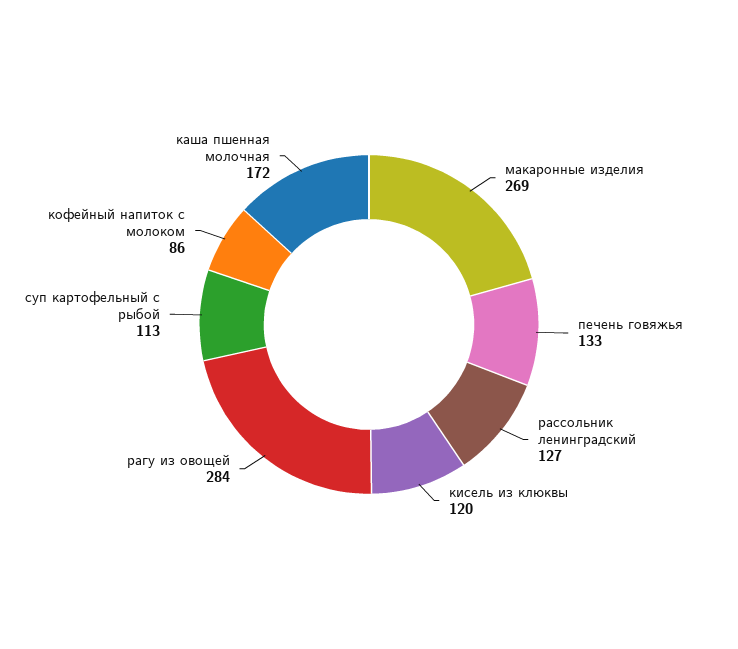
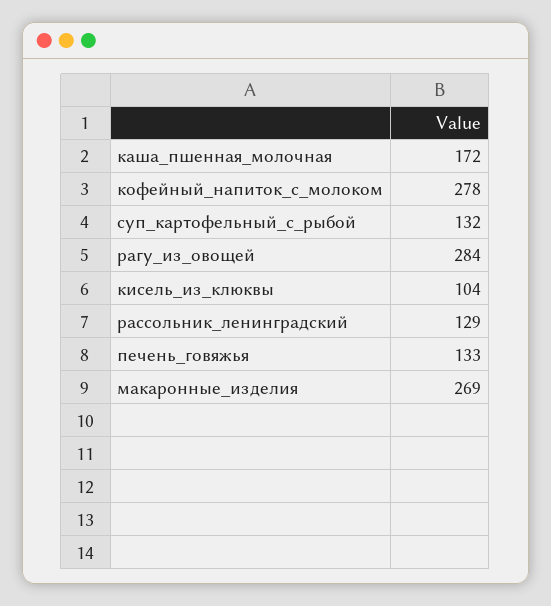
рассольник ленинградский: 127 -> 129
кисель из клюквы: 120 -> 104
суп картофельный с рыбой: 113 -> 132
кофейный напиток с молоком: 86 -> 278

